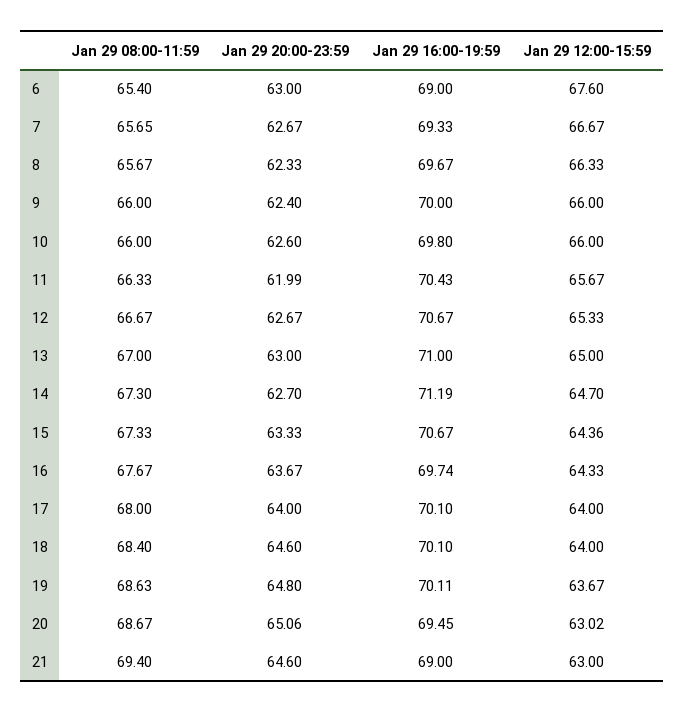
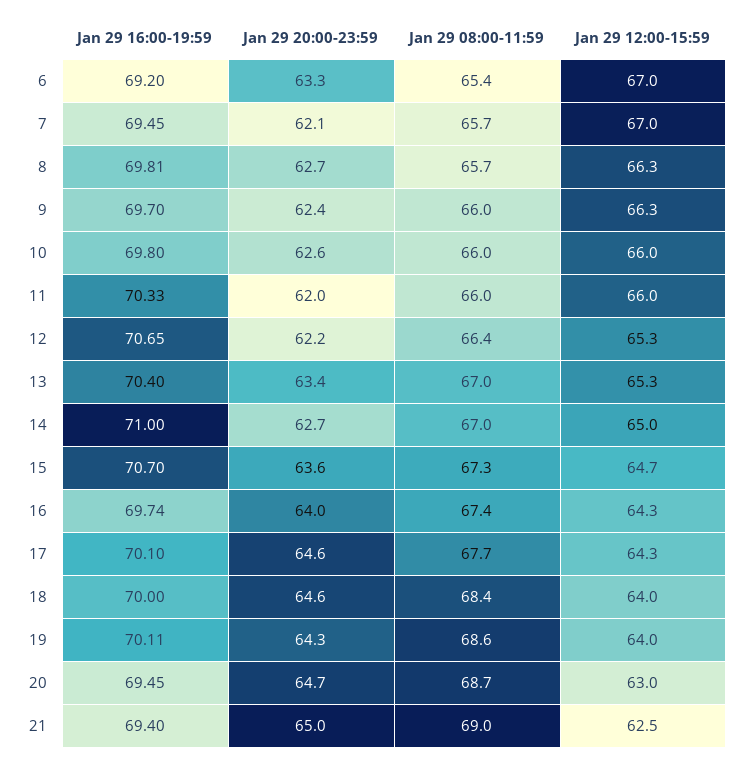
Jan 29 20:00-23:59, 6: 63 -> 63.3
Jan 29 16:00-19:59, 6: 69 -> 69.2
Jan 29 12:00-15:59, 6: 67.6 -> 67
Jan 29 20:00-23:59, 7: 62.67 -> 62.1
Jan 29 16:00-19:59, 7: 69.33 -> 69.45
Jan 29 12:00-15:59, 7: 66.67 -> 67
Jan 29 20:00-23:59, 8: 62.33 -> 62.7
Jan 29 16:00-19:59, 8: 69.67 -> 69.81
Jan 29 16:00-19:59, 9: 70 -> 69.7
Jan 29 12:00-15:59, 9: 66 -> 66.3
Jan 29 08:00-11:59, 11: 66.33 -> 66
Jan 29 16:00-19:59, 11: 70.43 -> 70.33
Jan 29 12:00-15:59, 11: 65.67 -> 66
Jan 29 08:00-11:59, 12: 66.67 -> 66.4
Jan 29 20:00-23:59, 12: 62.67 -> 62.2
Jan 29 16:00-19:59, 12: 70.67 -> 70.65
Jan 29 20:00-23:59, 13: 63 -> 63.4
Jan 29 16:00-19:59, 13: 71 -> 70.4
Jan 29 12:00-15:59, 13: 65 -> 65.3
Jan 29 08:00-11:59, 14: 67.3 -> 67
Jan 29 16:00-19:59, 14: 71.19 -> 71
Jan 29 12:00-15:59, 14: 64.7 -> 65
Jan 29 20:00-23:59, 15: 63.33 -> 63.6
Jan 29 16:00-19:59, 15: 70.67 -> 70.7
Jan 29 12:00-15:59, 15: 64.36 -> 64.7
Jan 29 08:00-11:59, 16: 67.67 -> 67.4
Jan 29 20:00-23:59, 16: 63.67 -> 64
Jan 29 08:00-11:59, 17: 68 -> 67.7
Jan 29 20:00-23:59, 17: 64 -> 64.6
Jan 29 12:00-15:59, 17: 64 -> 64.3
Jan 29 16:00-19:59, 18: 70.1 -> 70
Jan 29 20:00-23:59, 19: 64.8 -> 64.3
Jan 29 12:00-15:59, 19: 63.67 -> 64
Jan 29 20:00-23:59, 20: 65.06 -> 64.7
Jan 29 08:00-11:59, 21: 69.4 -> 69
Jan 29 20:00-23:59, 21: 64.6 -> 65
Jan 29 16:00-19:59, 21: 69 -> 69.4
Jan 29 12:00-15:59, 21: 63 -> 62.5

